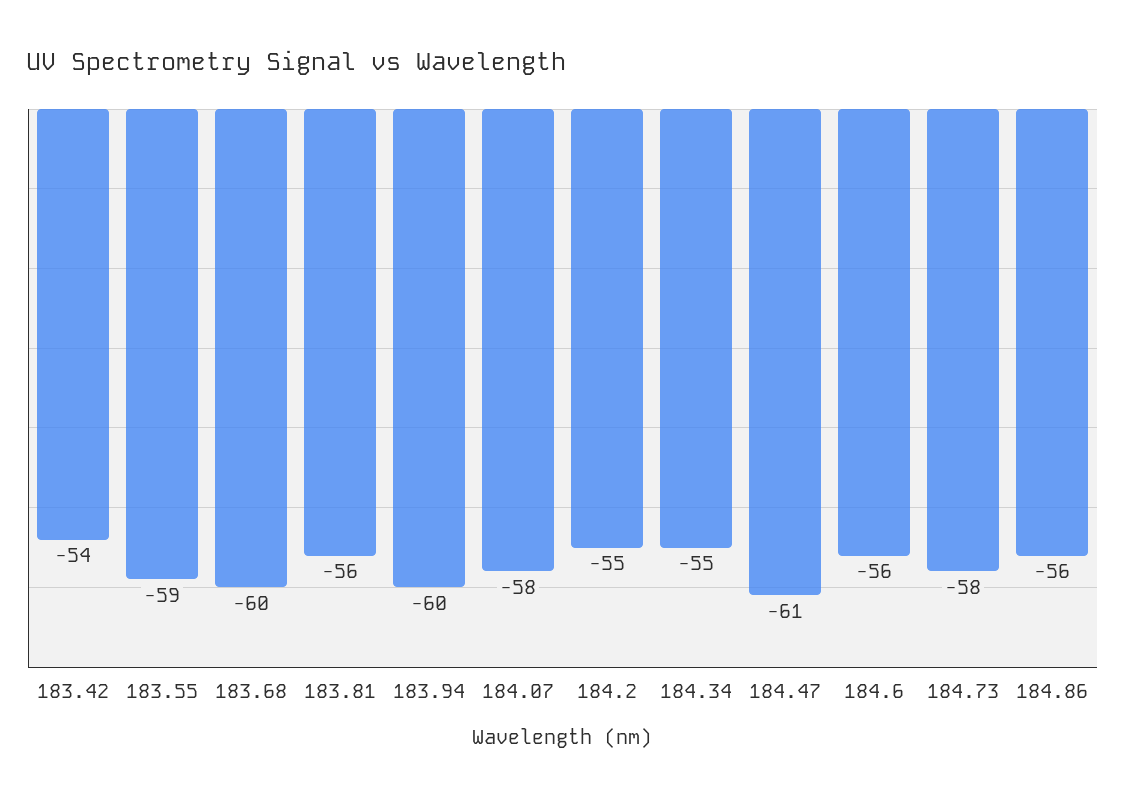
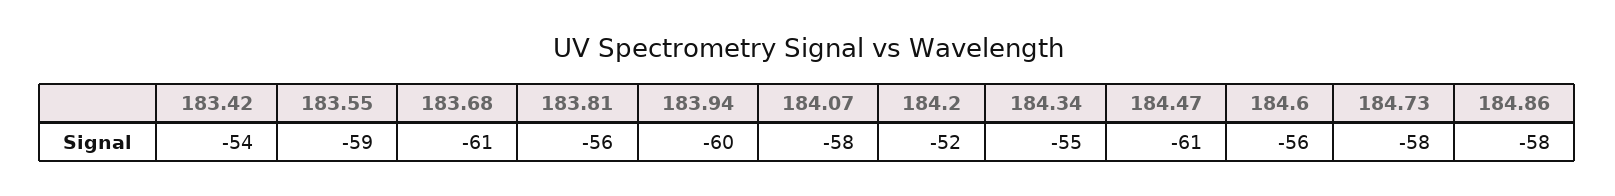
183.68: -60 -> -61
184.2: -55 -> -52
184.86: -56 -> -58

